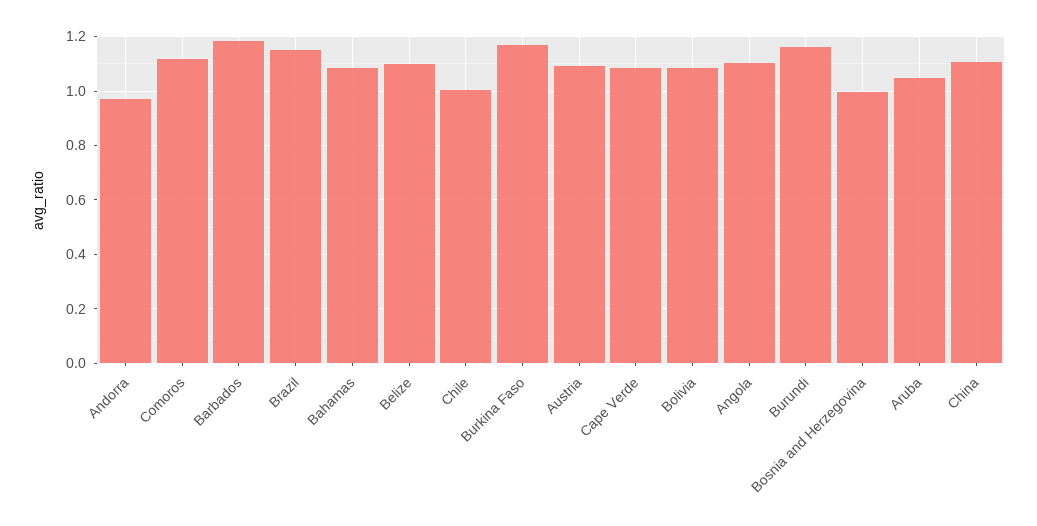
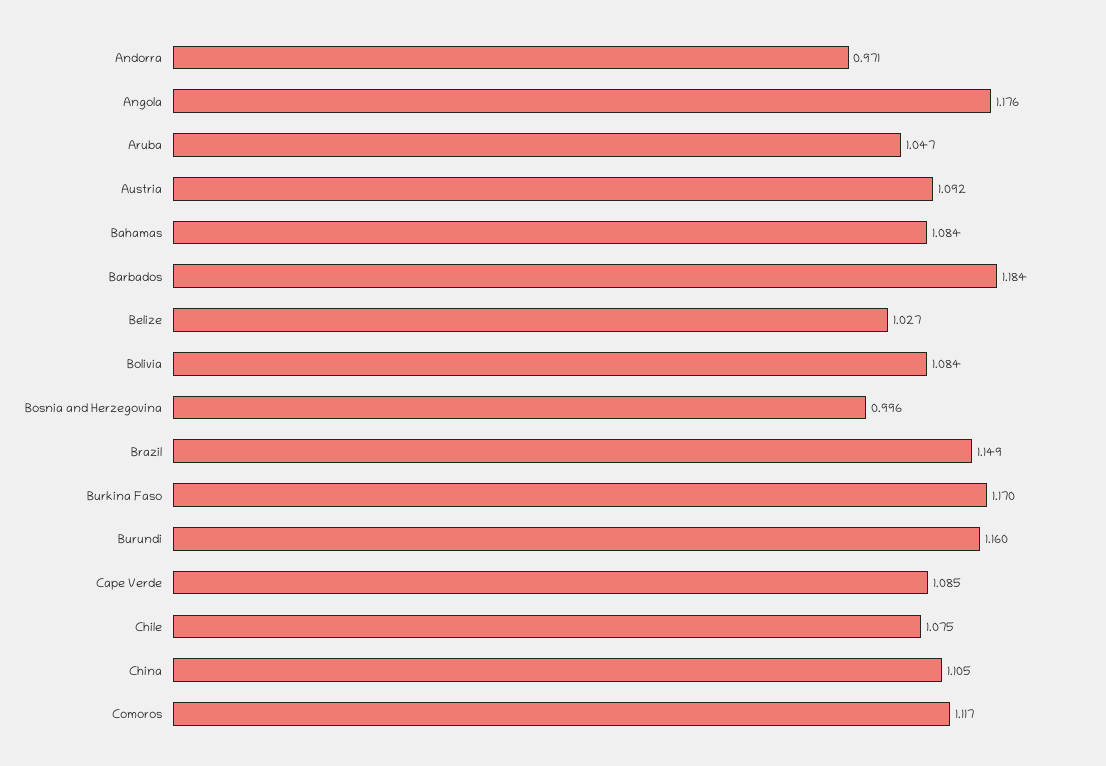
Belize: 1.1 -> 1.027
Chile: 1 -> 1.075
Angola: 1.1 -> 1.176

